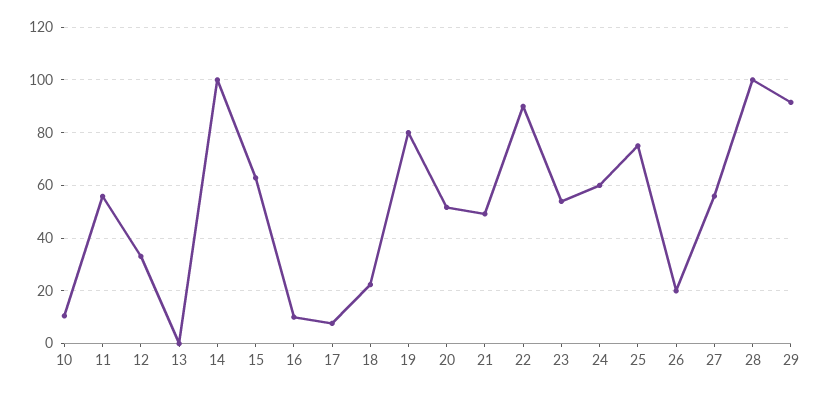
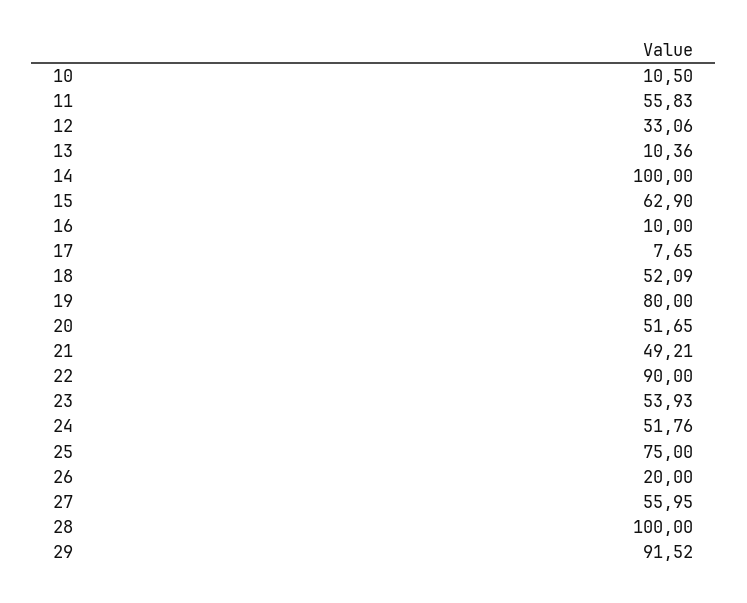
13: 0 -> 10.36
18: 22.5 -> 52.09
24: 60 -> 51.76

